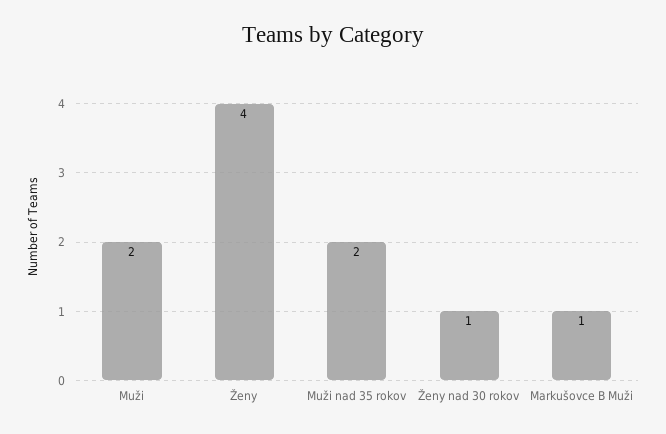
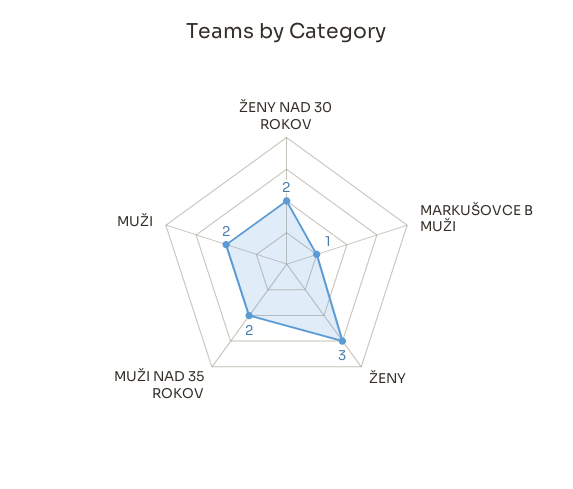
Ženy: 4 -> 3
Ženy nad 30 rokov: 1 -> 2

